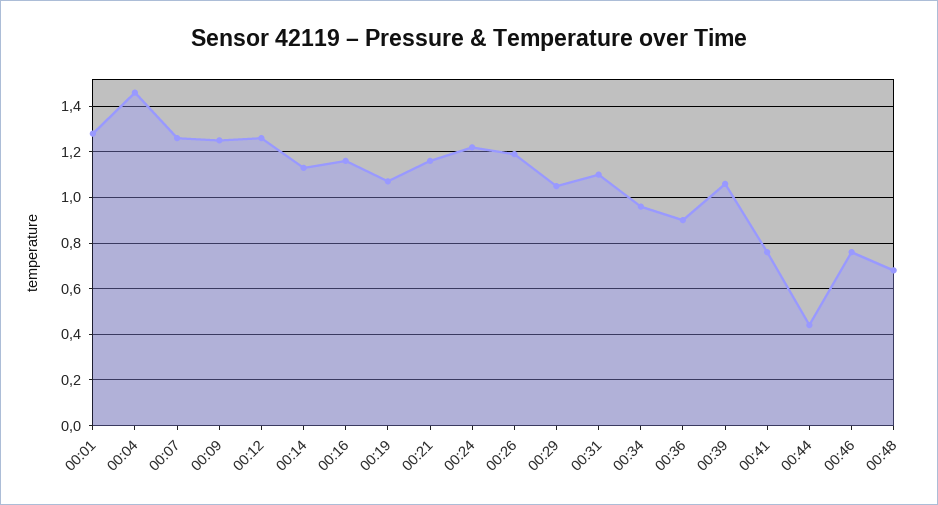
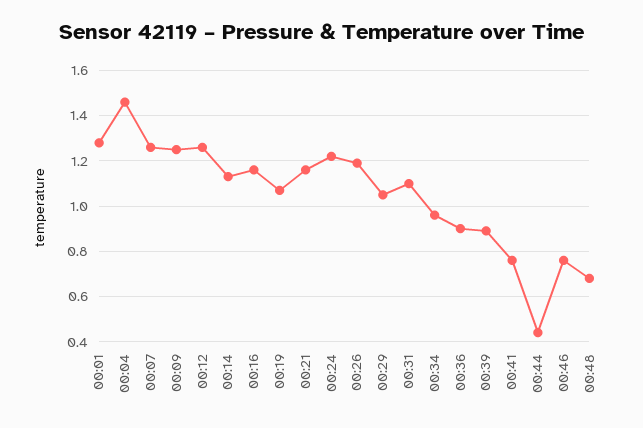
00:39: 1.05 -> 0.9

